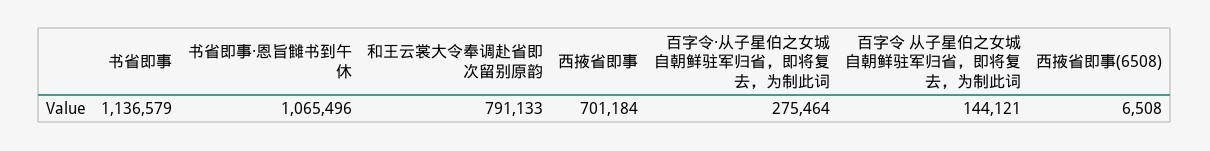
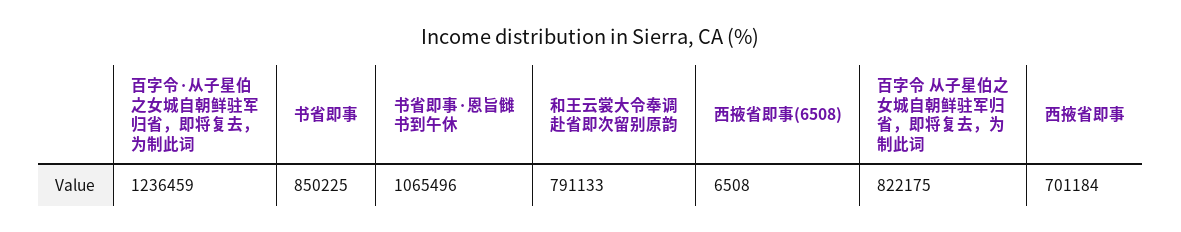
书省即事: 1136579 -> 850225
百字令·从子星伯之女城自朝鲜驻军归省，即将复去，为制此词: 275464 -> 1236459
百字令 从子星伯之女城自朝鲜驻军归省，即将复去，为制此词: 144121 -> 822175

